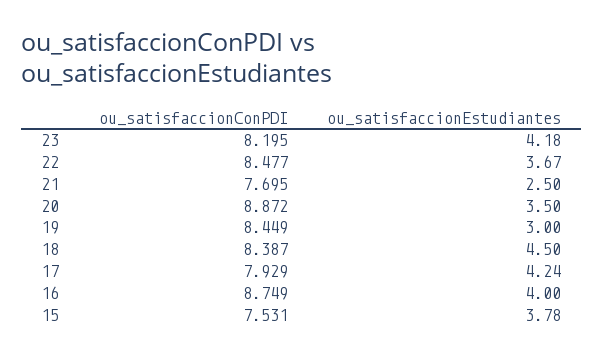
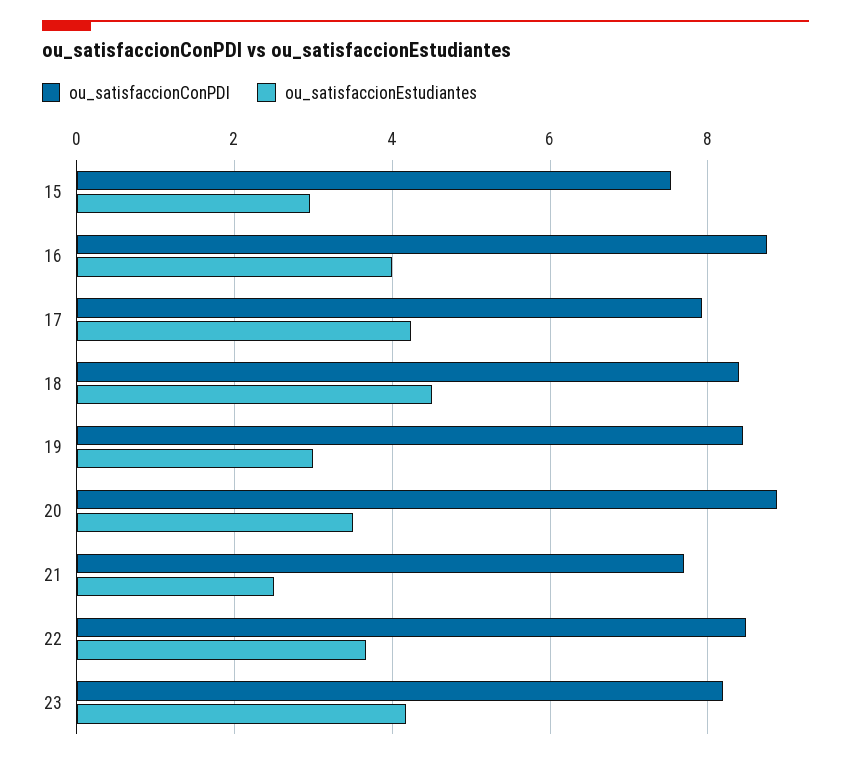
ou_satisfaccionEstudiantes, 15: 3.78 -> 3

